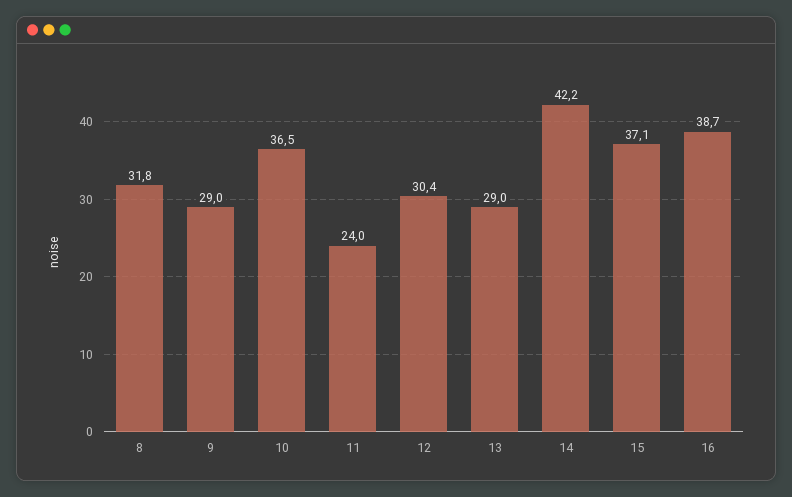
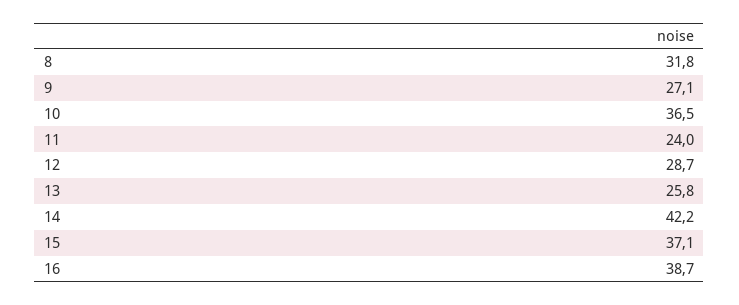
9: 29 -> 27.1
12: 30.4 -> 28.7
13: 29 -> 25.8

